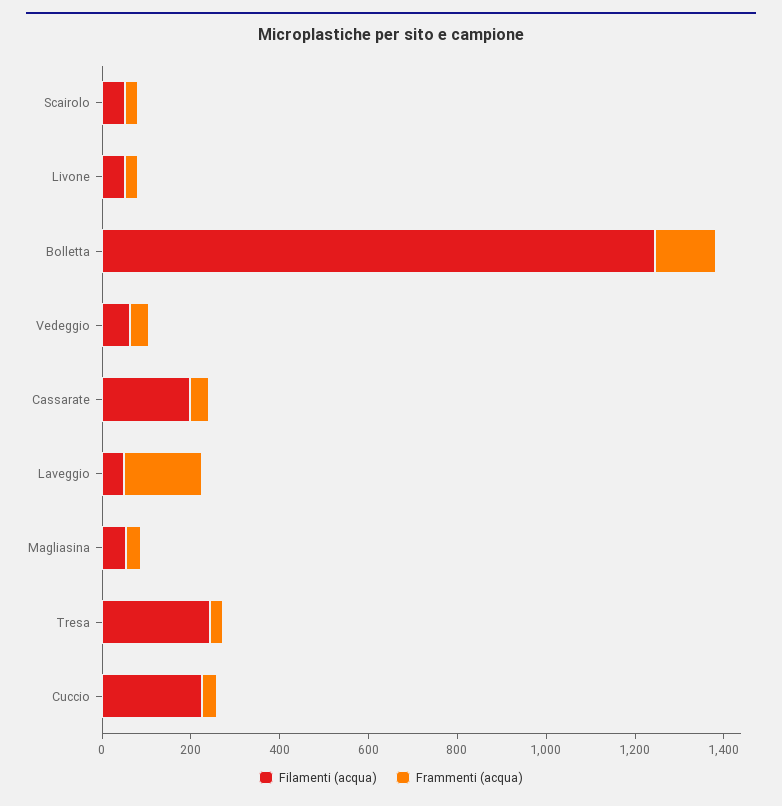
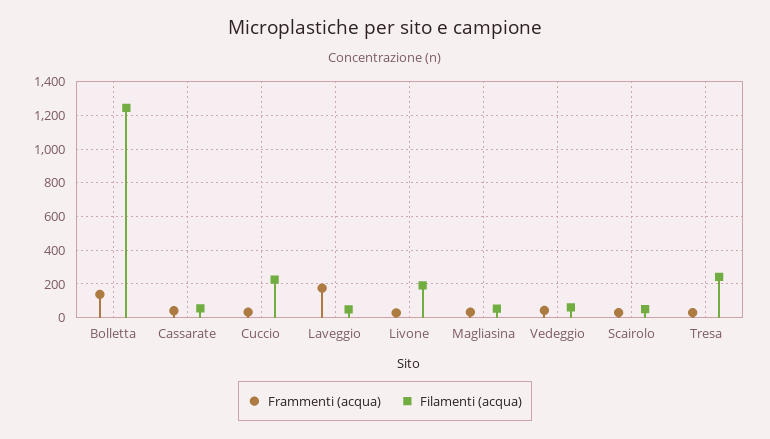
Filamenti (acqua), Livone: 50 -> 200
Filamenti (acqua), Cassarate: 200 -> 50

